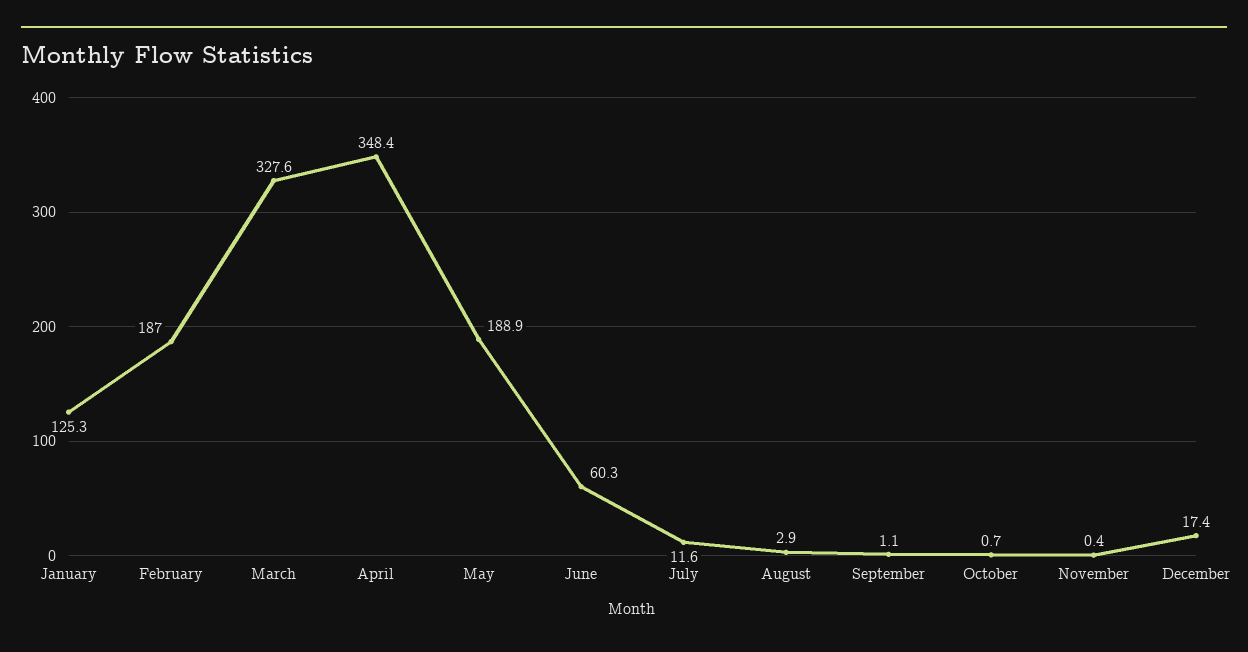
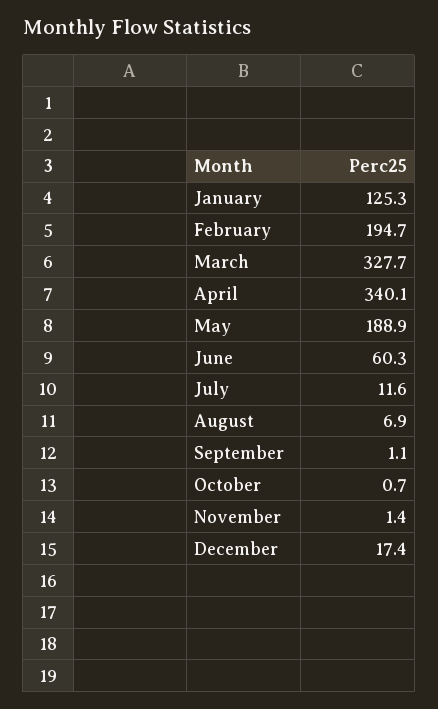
February: 187 -> 194.7
March: 327.6 -> 327.7
April: 348.4 -> 340.1
August: 2.9 -> 6.9
November: 0.4 -> 1.4

